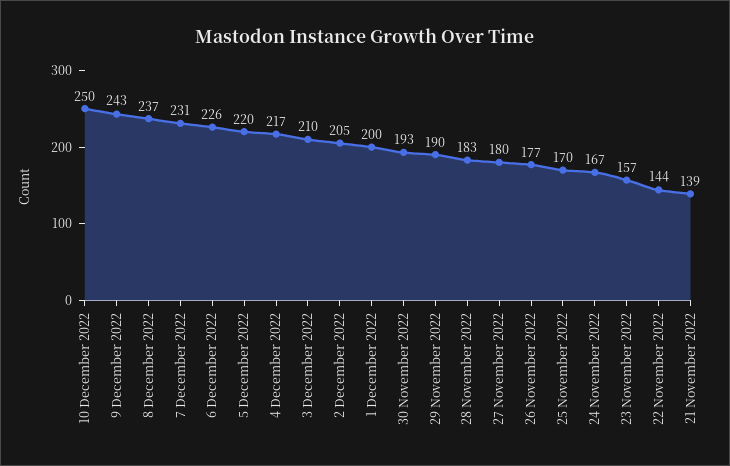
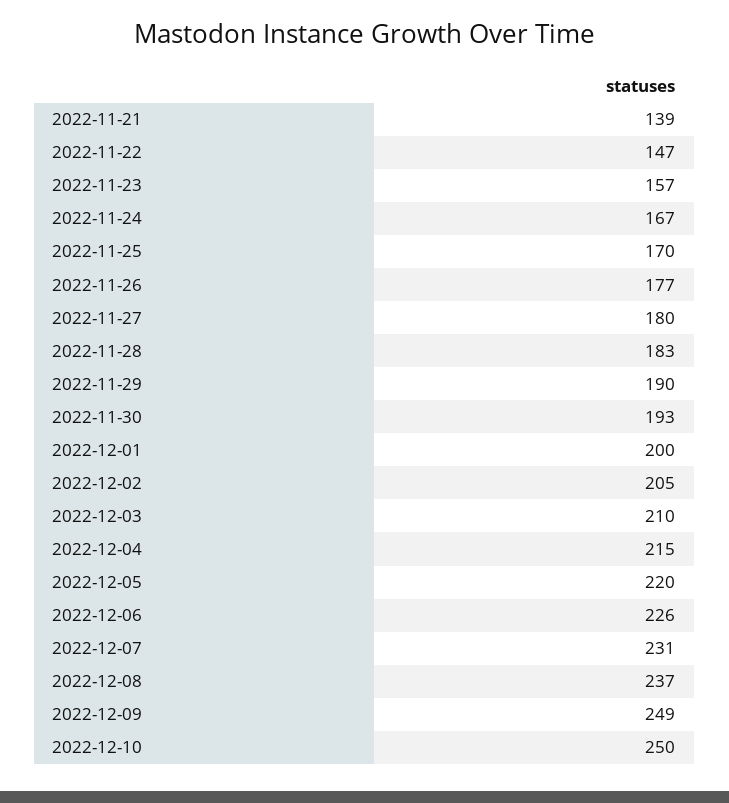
9 December 2022: 243 -> 249
4 December 2022: 217 -> 215
22 November 2022: 144 -> 147

